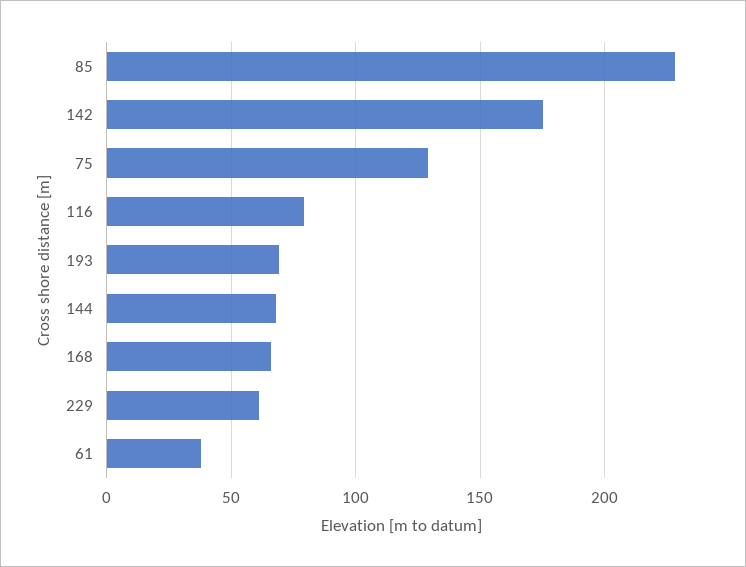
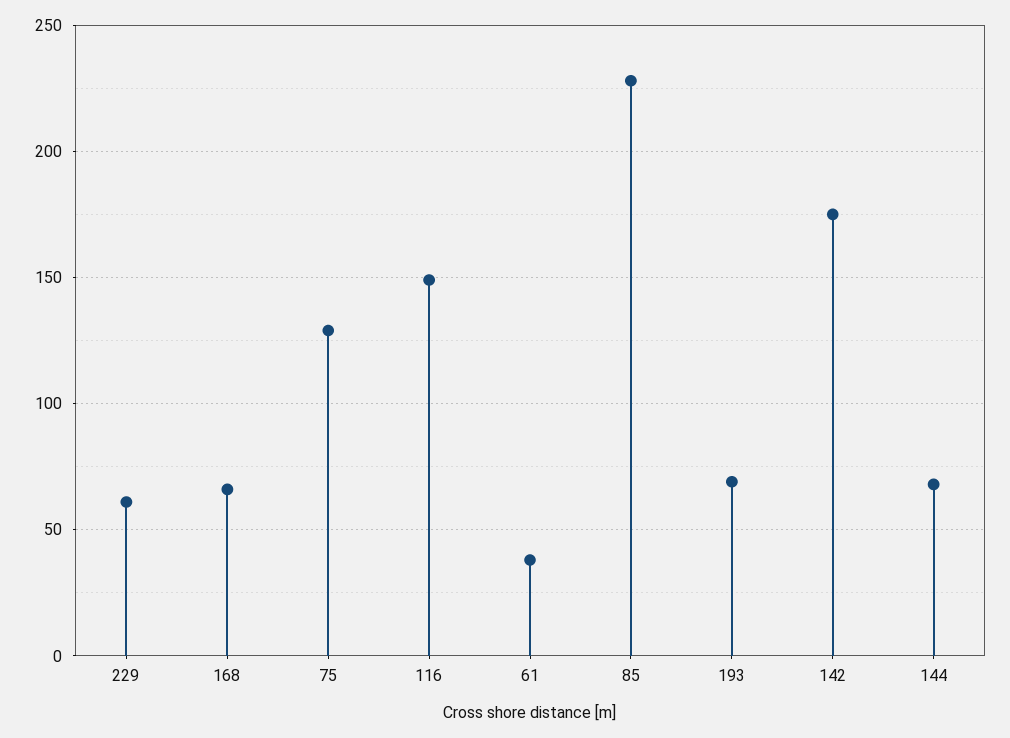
116: 80 -> 150

